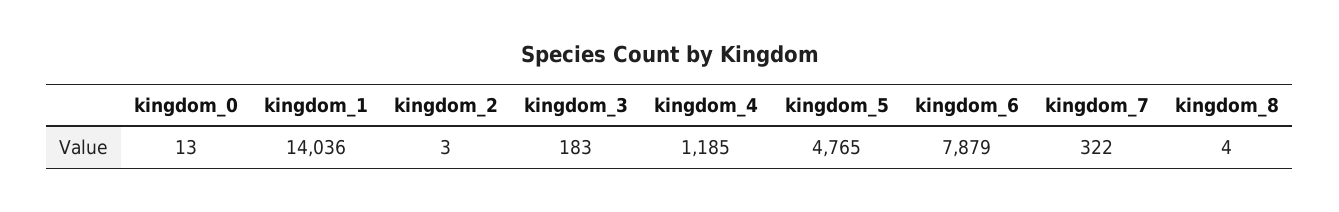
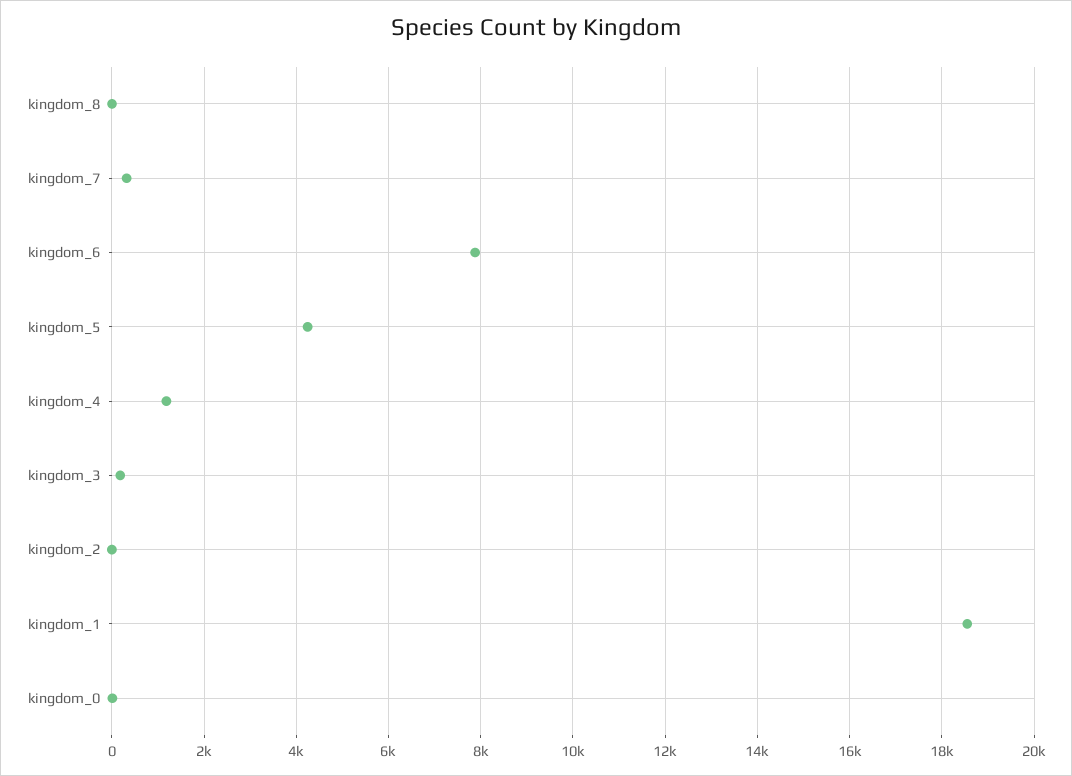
kingdom_1: 14036 -> 18600
kingdom_5: 4765 -> 4200

